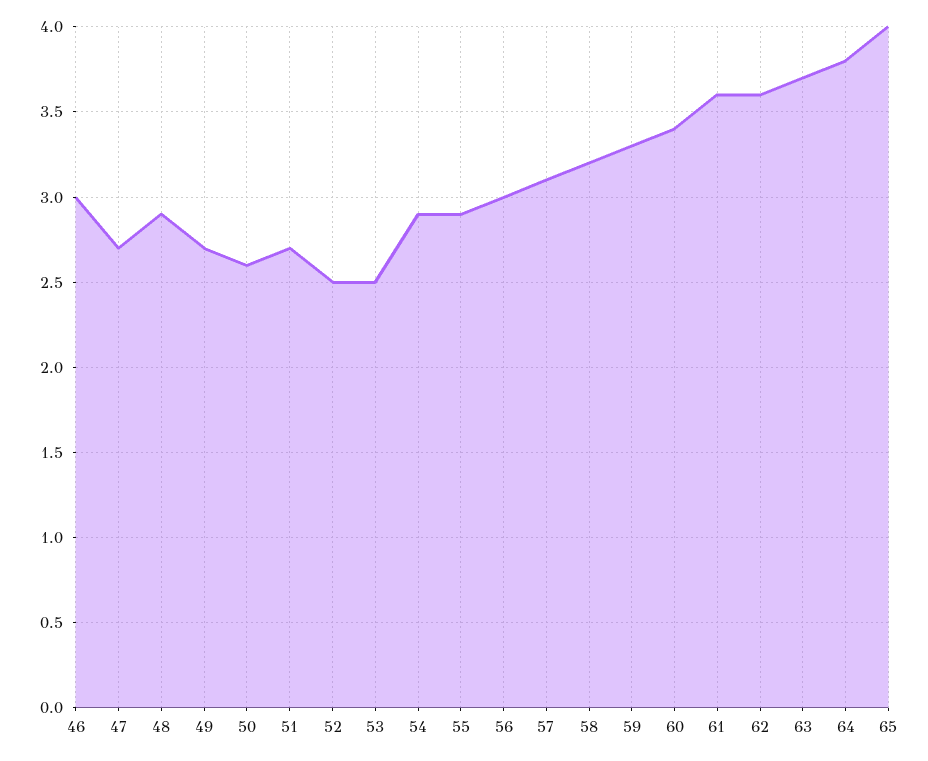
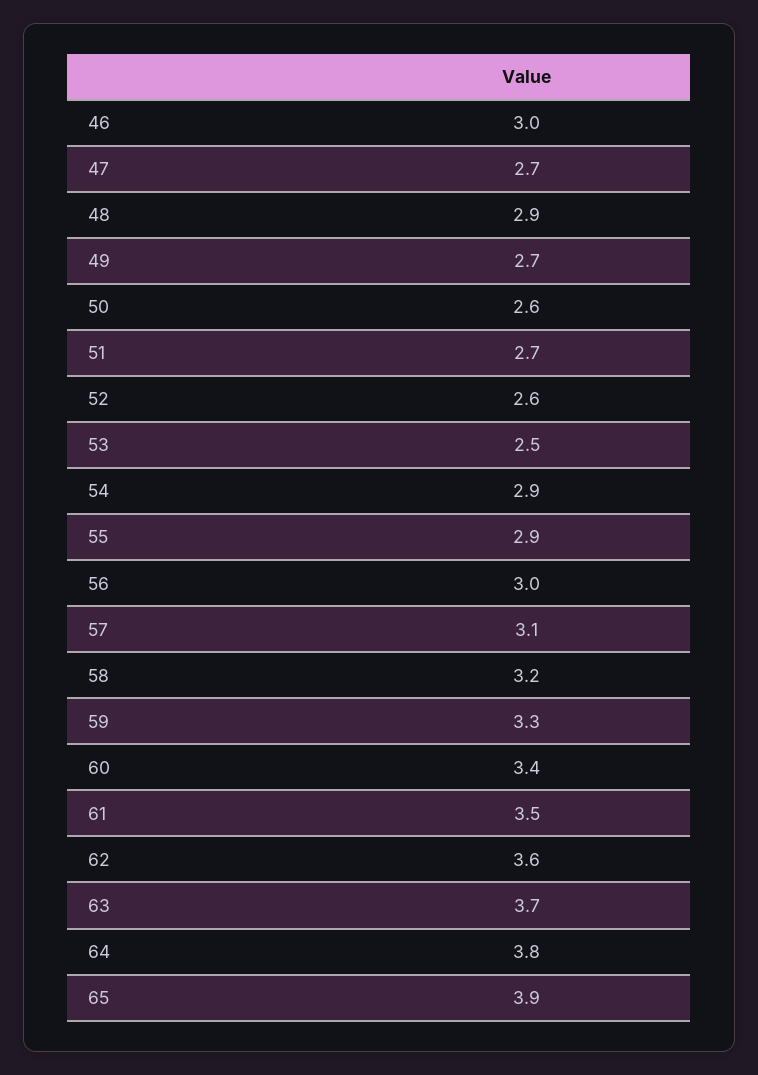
52: 2.5 -> 2.6
61: 3.6 -> 3.5
65: 4 -> 3.9

